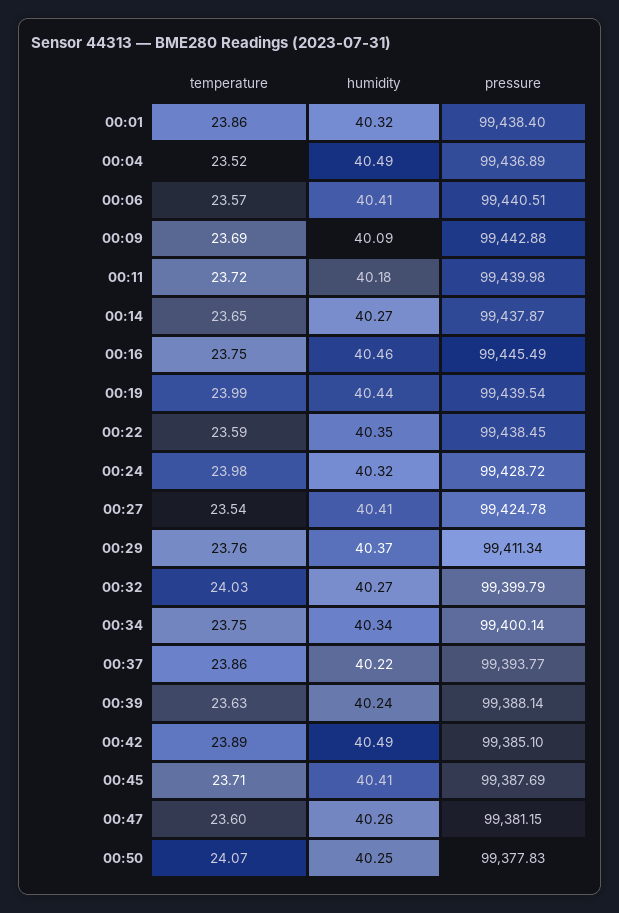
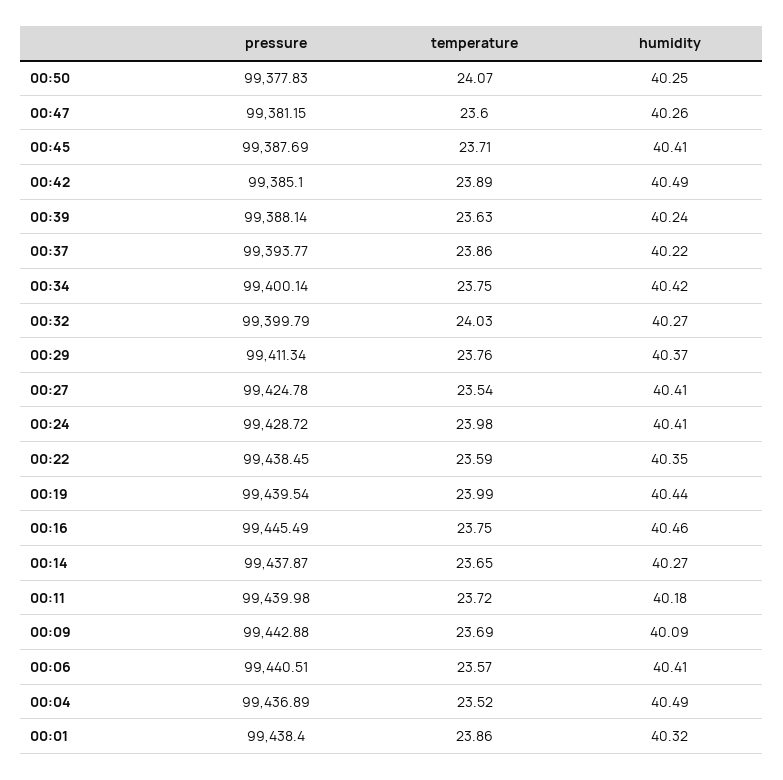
humidity, 00:24: 40.32 -> 40.41
humidity, 00:34: 40.34 -> 40.42

